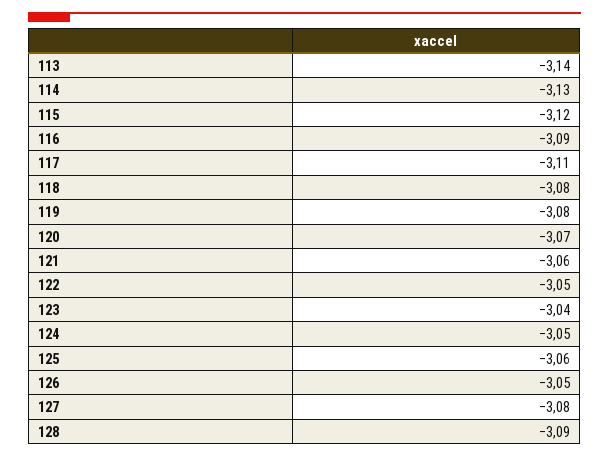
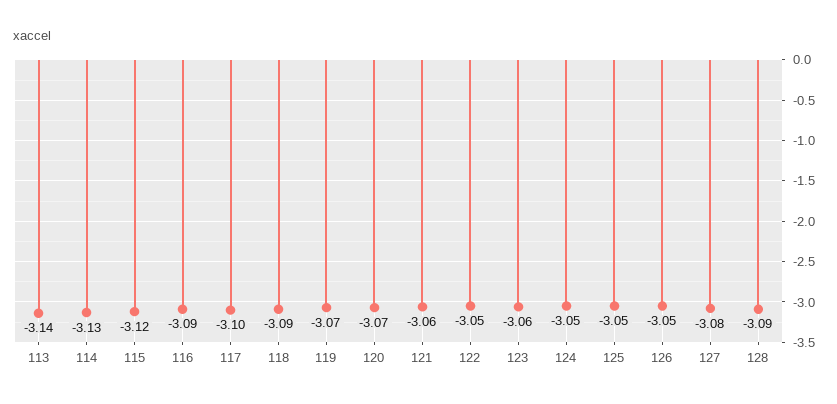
117: -3.11 -> -3.1
118: -3.08 -> -3.09
119: -3.08 -> -3.07
123: -3.04 -> -3.06
125: -3.06 -> -3.05

